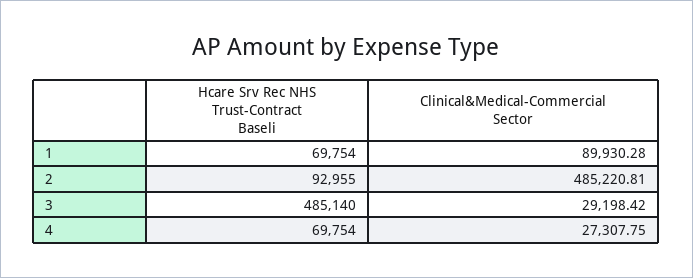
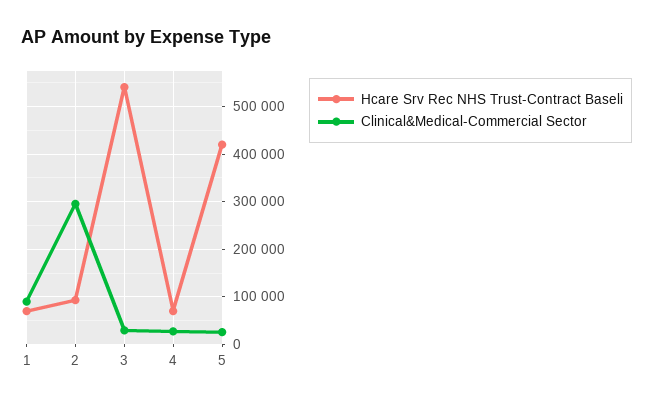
Clinical&Medical-Commercial Sector, 2: 485220.81 -> 300000
Hcare Srv Rec NHS Trust-Contract Baseli, 3: 485140 -> 540000
Hcare Srv Rec NHS Trust-Contract Baseli, 5: none -> 420000
Clinical&Medical-Commercial Sector, 5: none -> 20000

